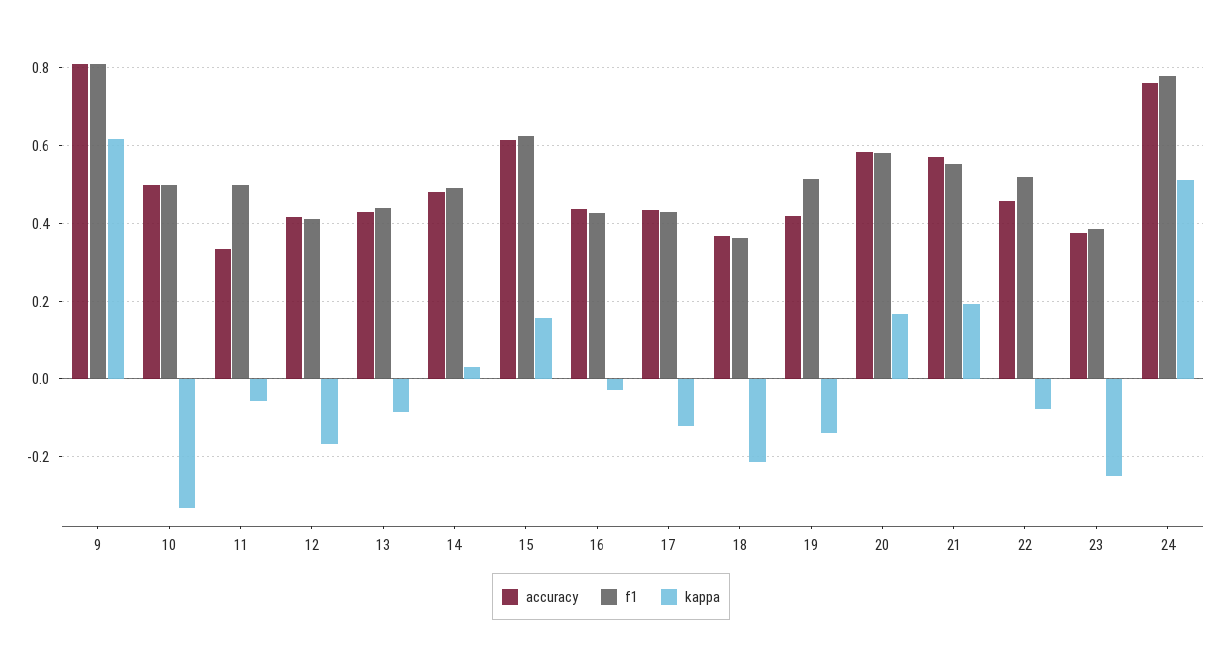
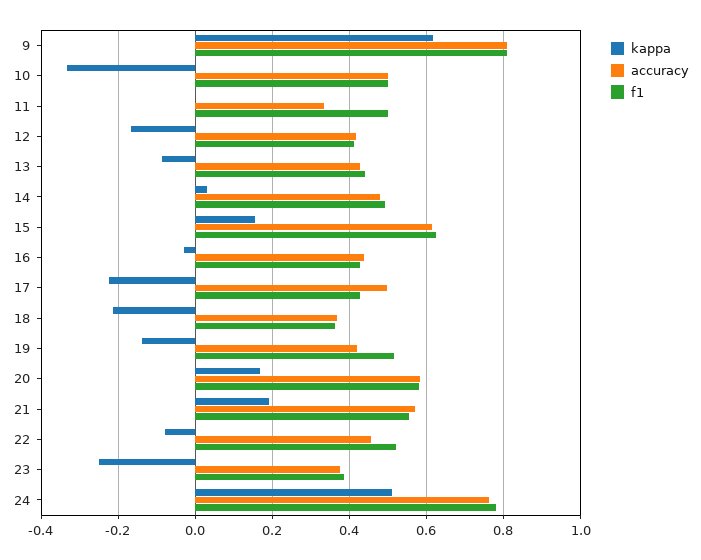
kappa, 11: -0.06 -> 0
accuracy, 17: 0.44 -> 0.5
kappa, 17: -0.12 -> -0.22

